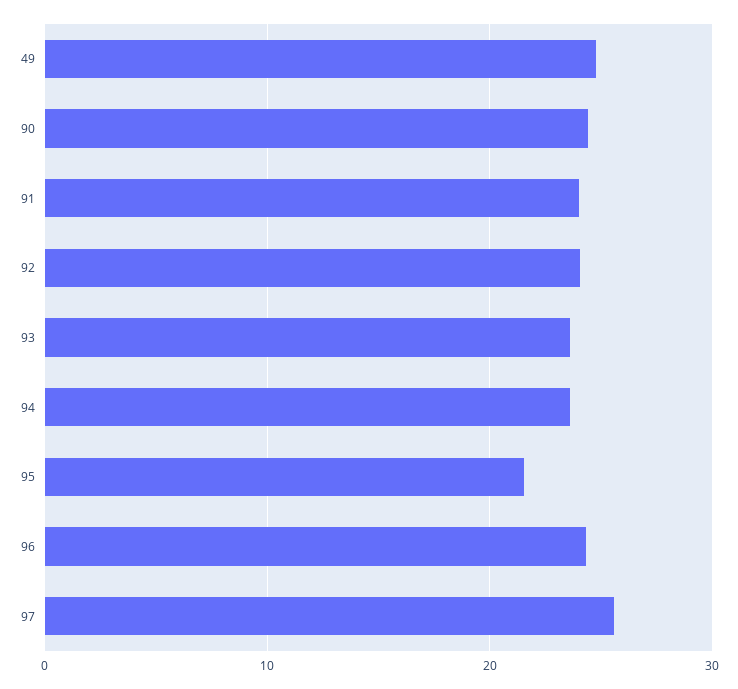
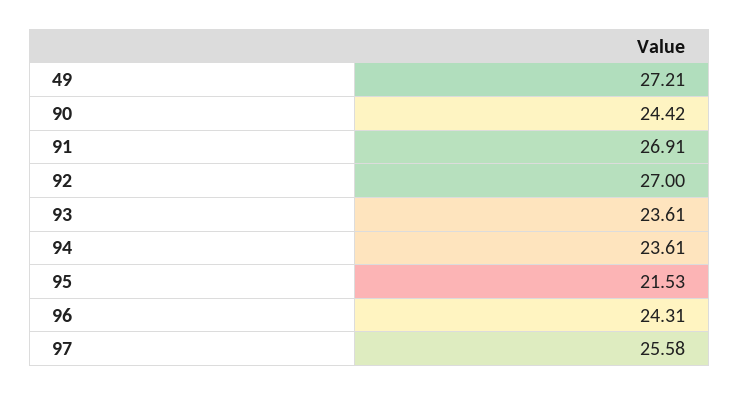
49: 25 -> 27.21
91: 24 -> 26.91
92: 24 -> 27

